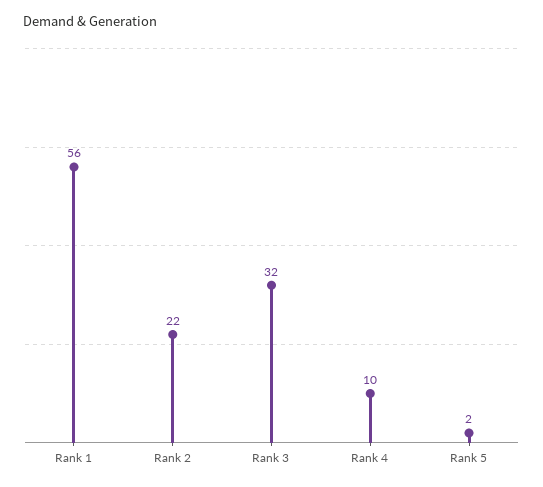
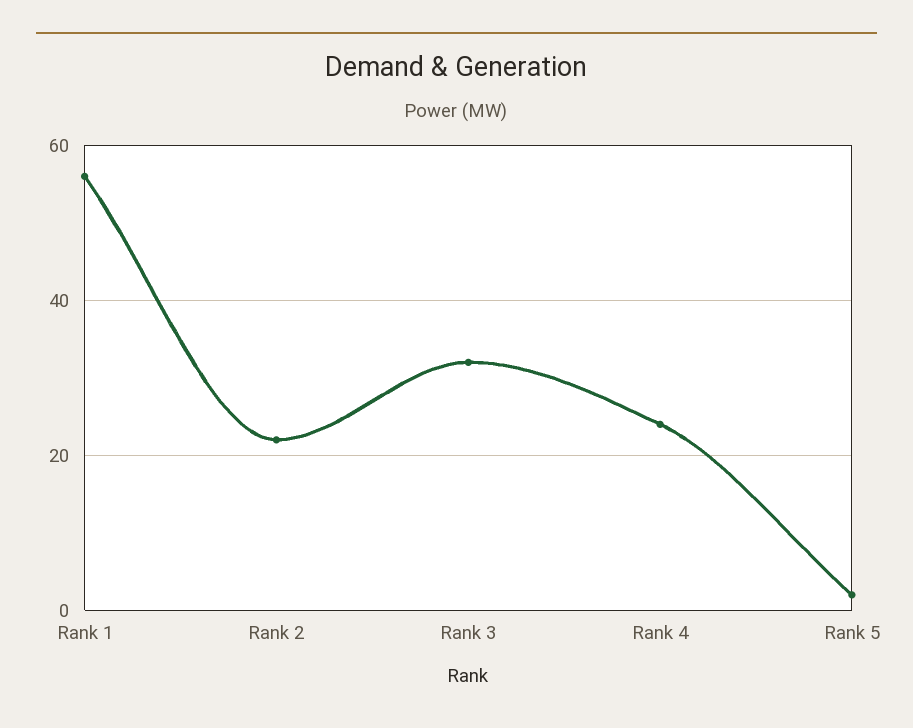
Rank 4: 10 -> 25

